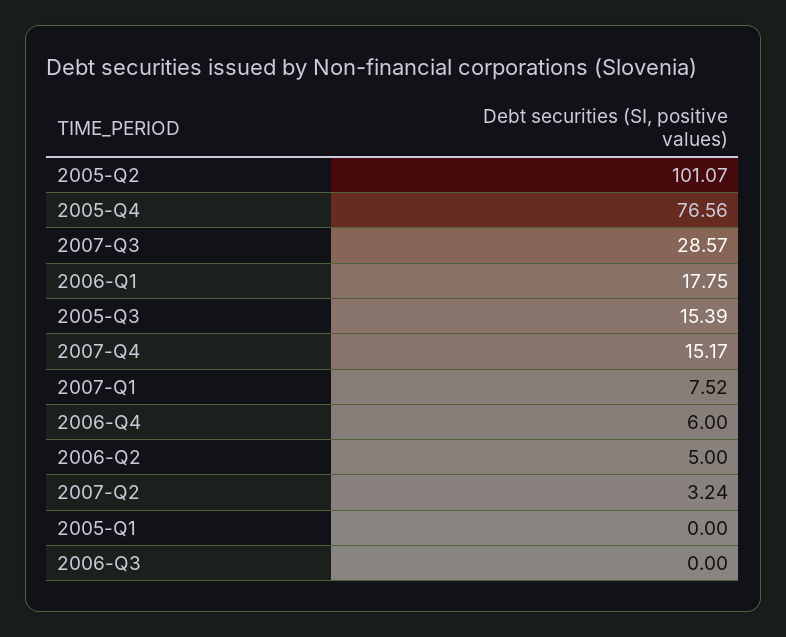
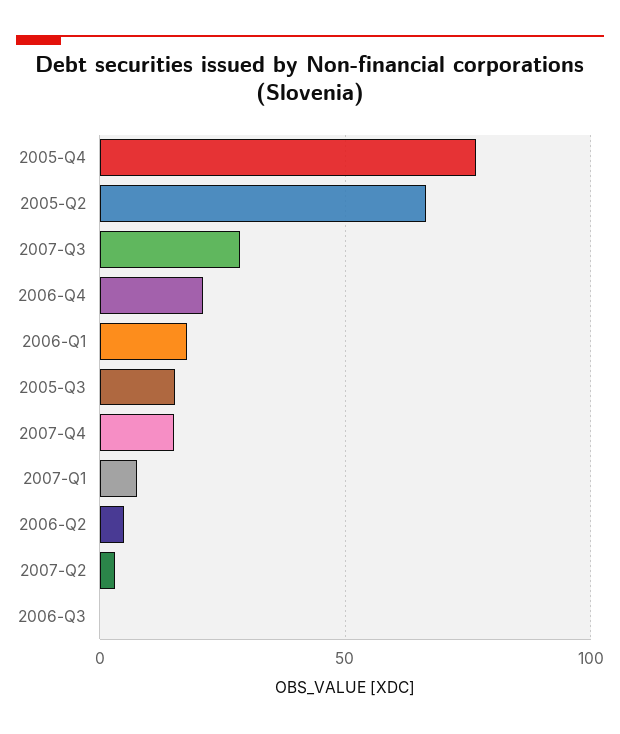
2005-Q2: 101.07 -> 65
2006-Q4: 6 -> 20
2005-Q1: 0 -> none

